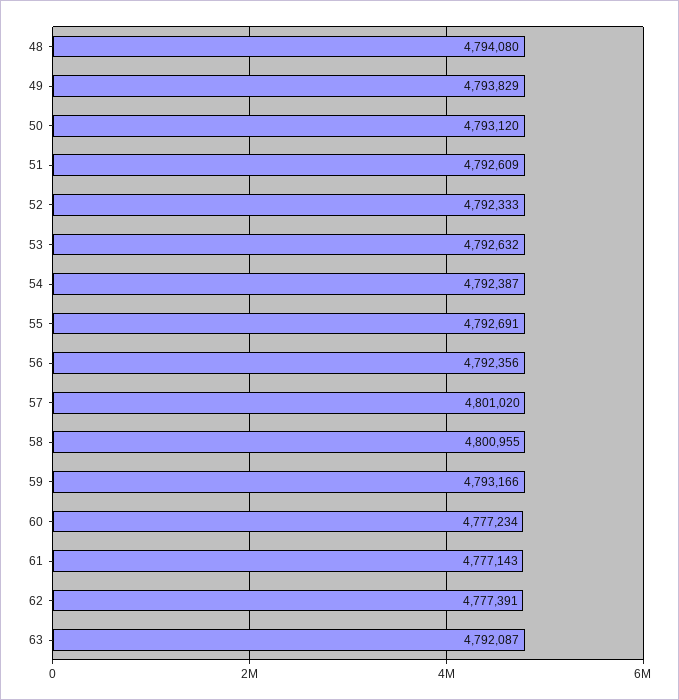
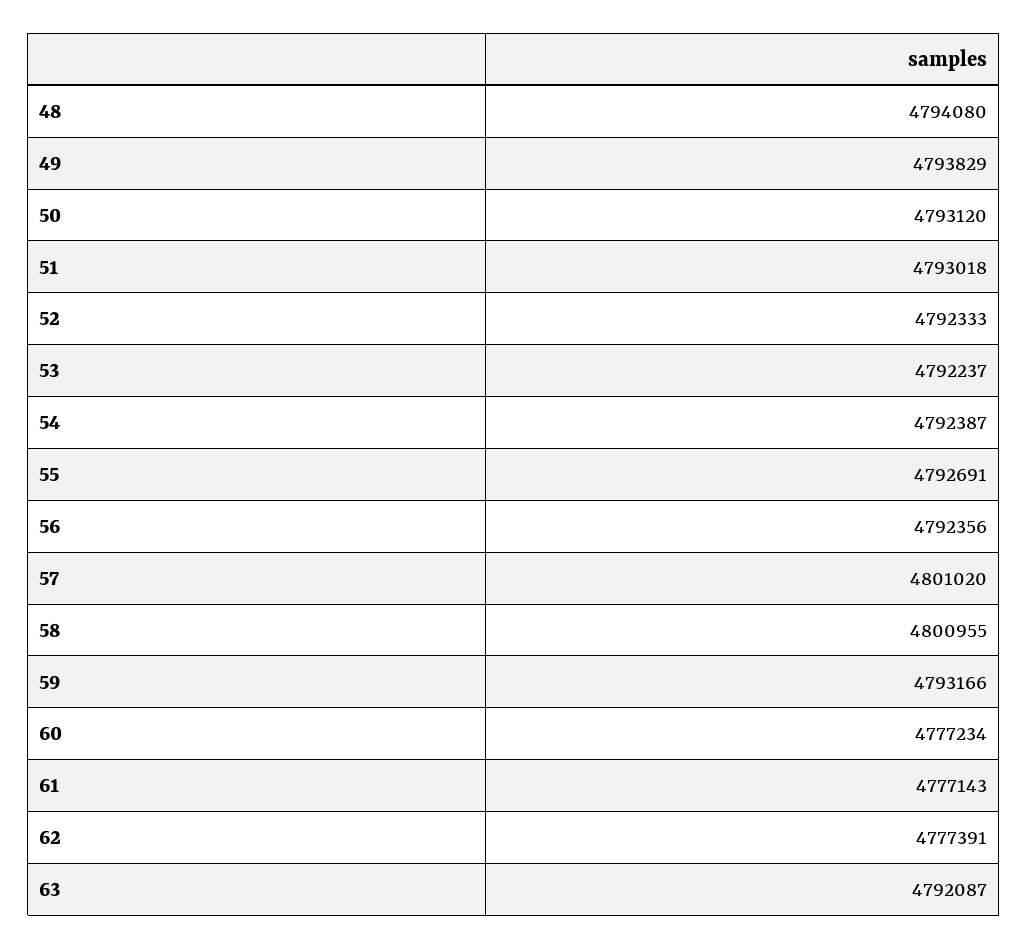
51: 4792609 -> 4793018
53: 4792632 -> 4792237

